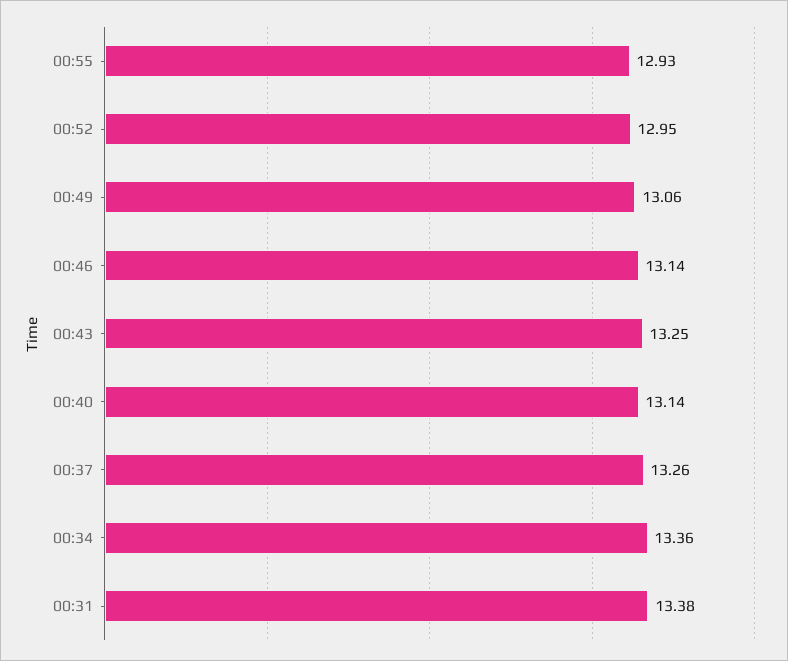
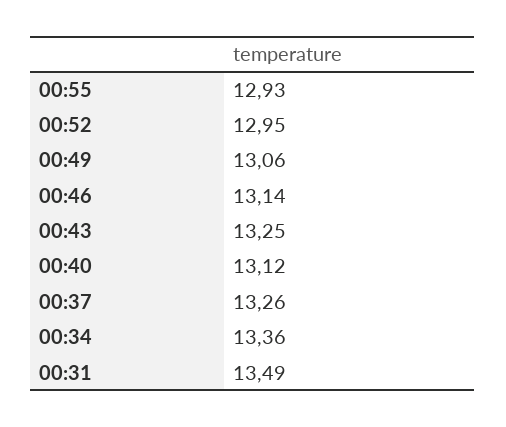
00:40: 13.14 -> 13.12
00:31: 13.38 -> 13.49

